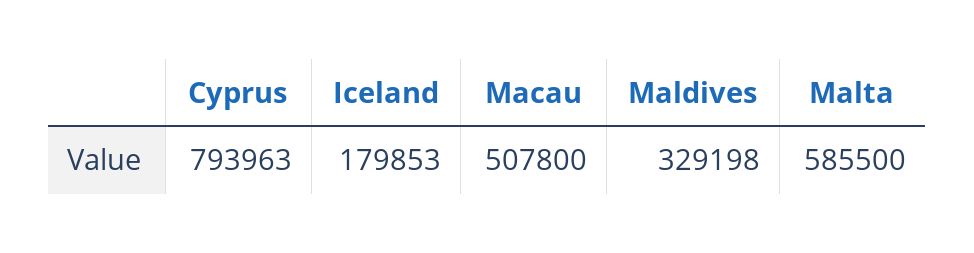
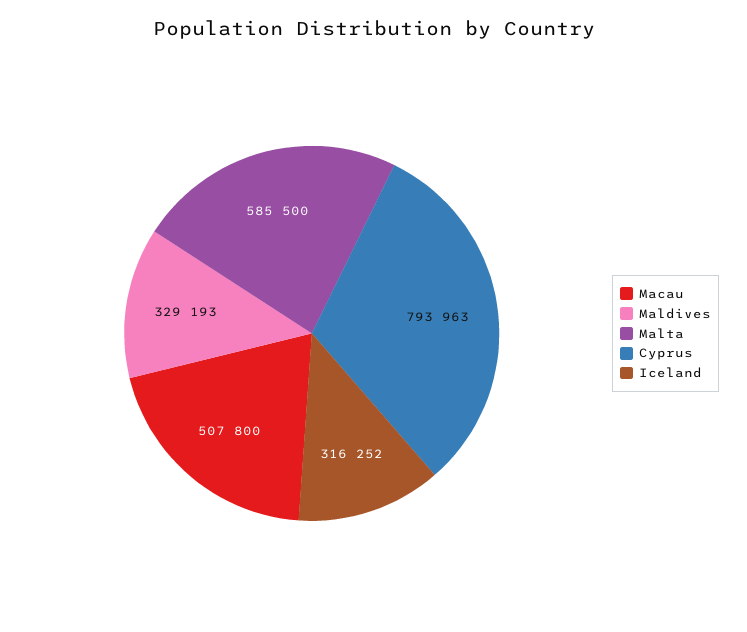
Iceland: 179853 -> 316252
Maldives: 329198 -> 329193

